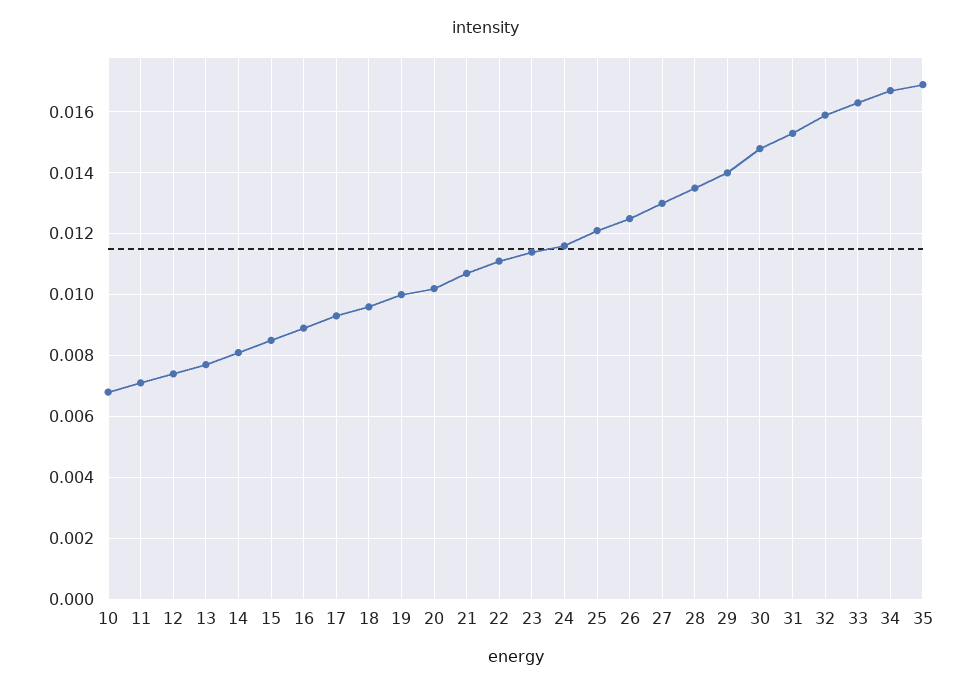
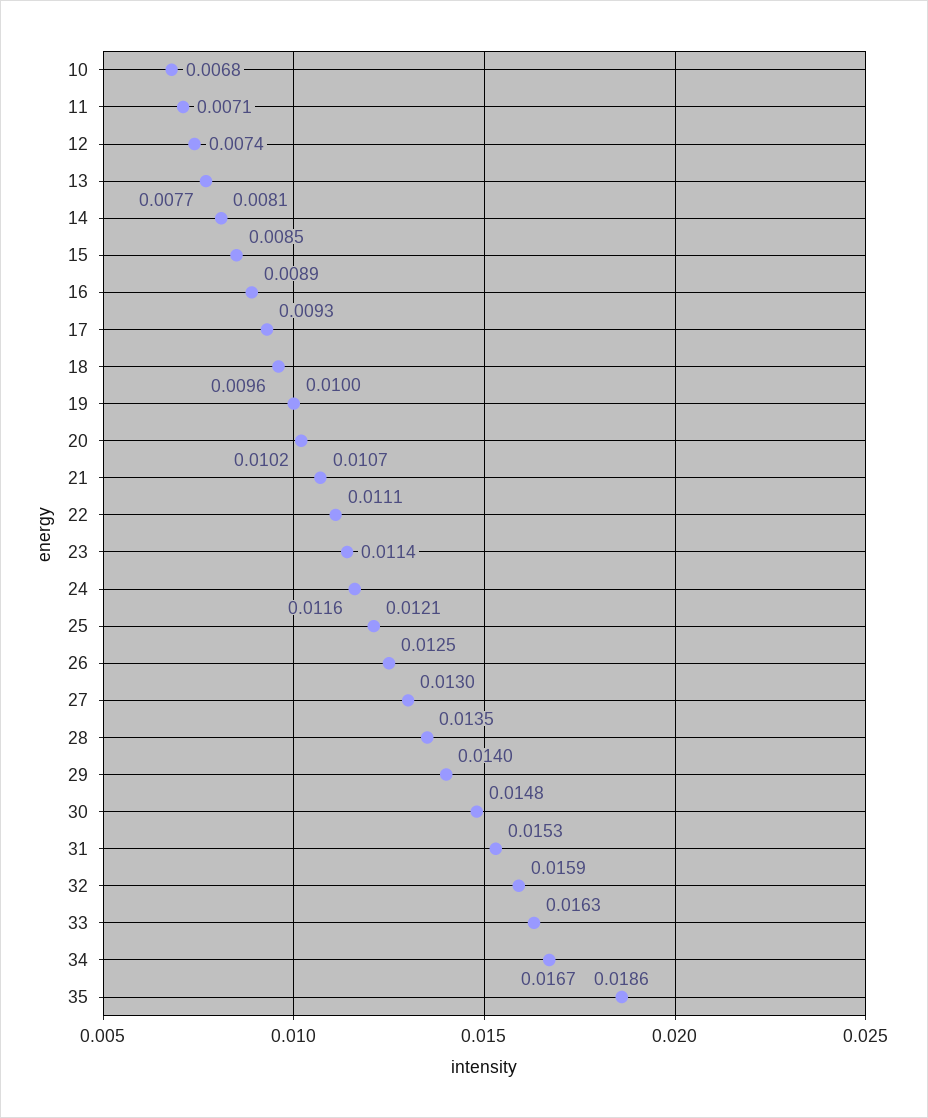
35: 0.017 -> 0.0186

